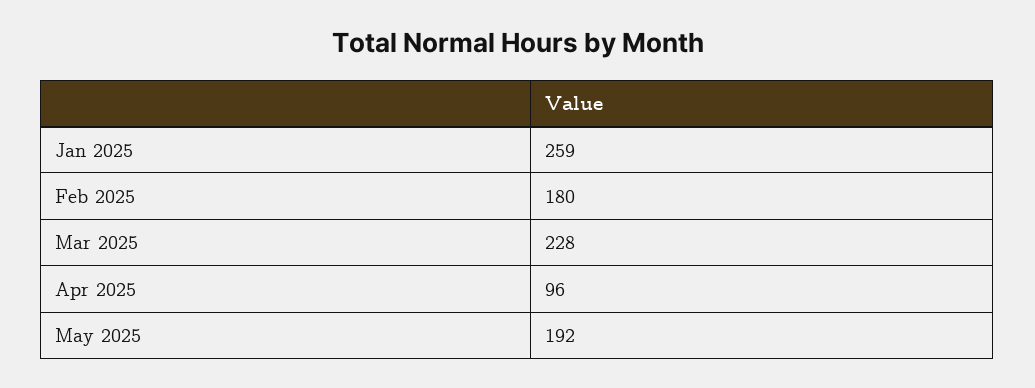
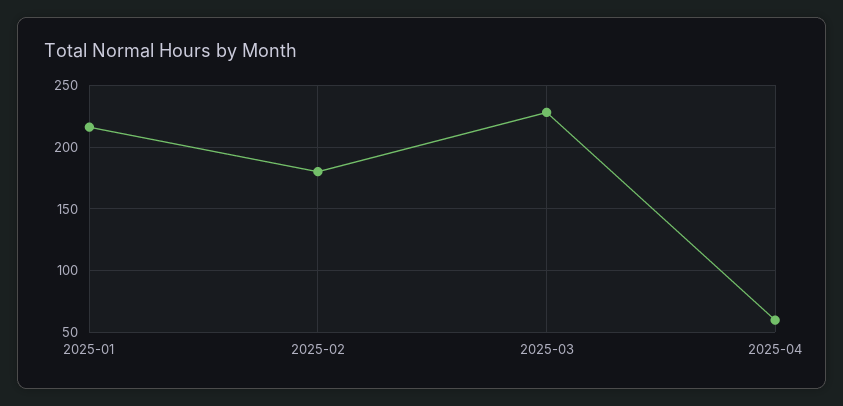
Jan 2025: 259 -> 215
Apr 2025: 96 -> 60
May 2025: 192 -> none

